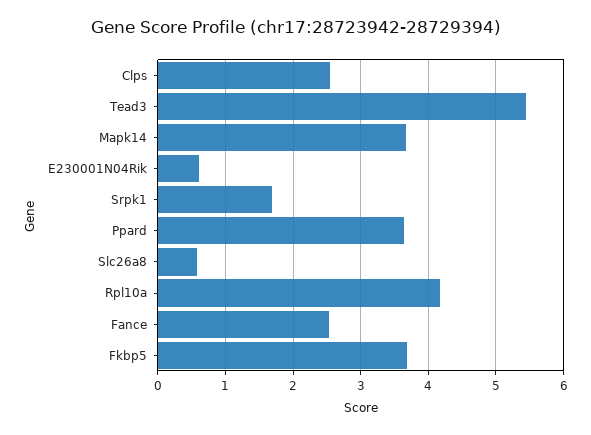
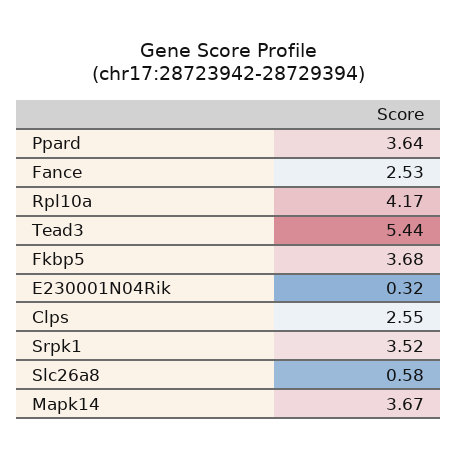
E230001N04Rik: 0.6 -> 0.32
Srpk1: 1.7 -> 3.52

